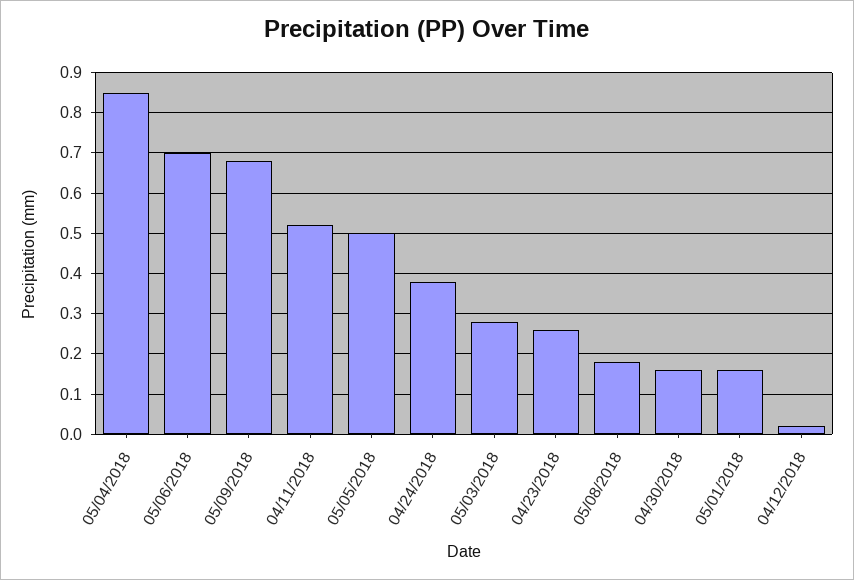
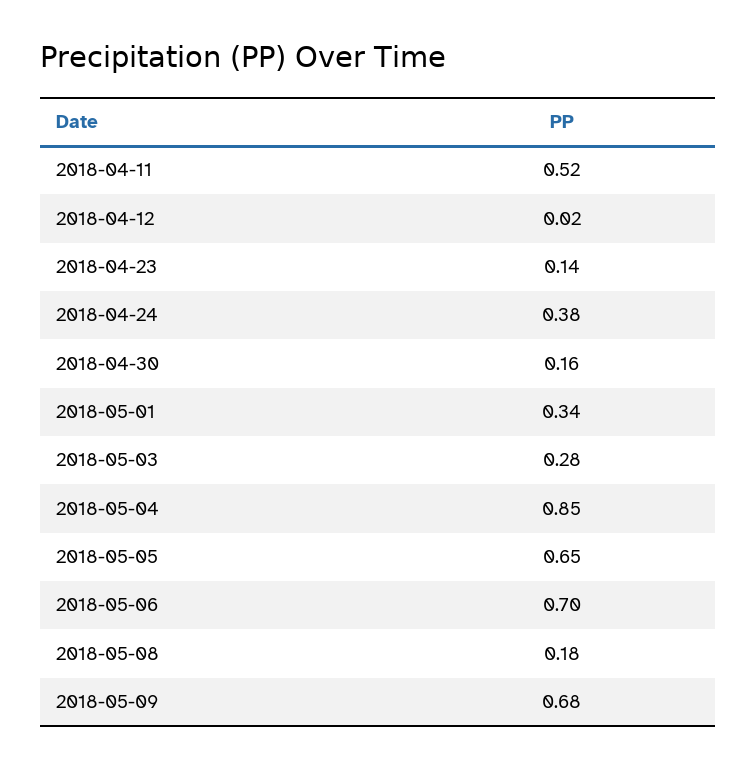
05/05/2018: 0.5 -> 0.65
04/23/2018: 0.25 -> 0.14
05/01/2018: 0.15 -> 0.34

